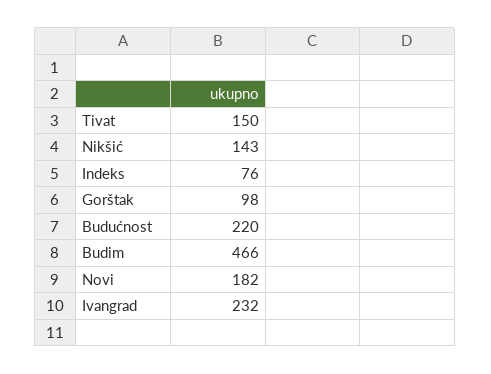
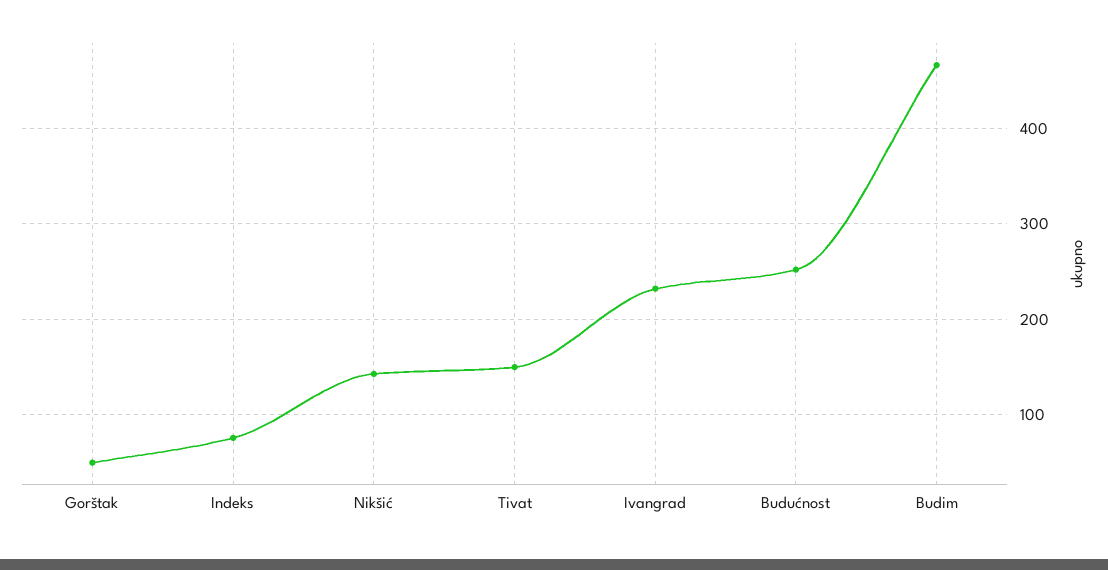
Gorštak: 98 -> 50
Budućnost: 220 -> 250
Novi: 182 -> none

